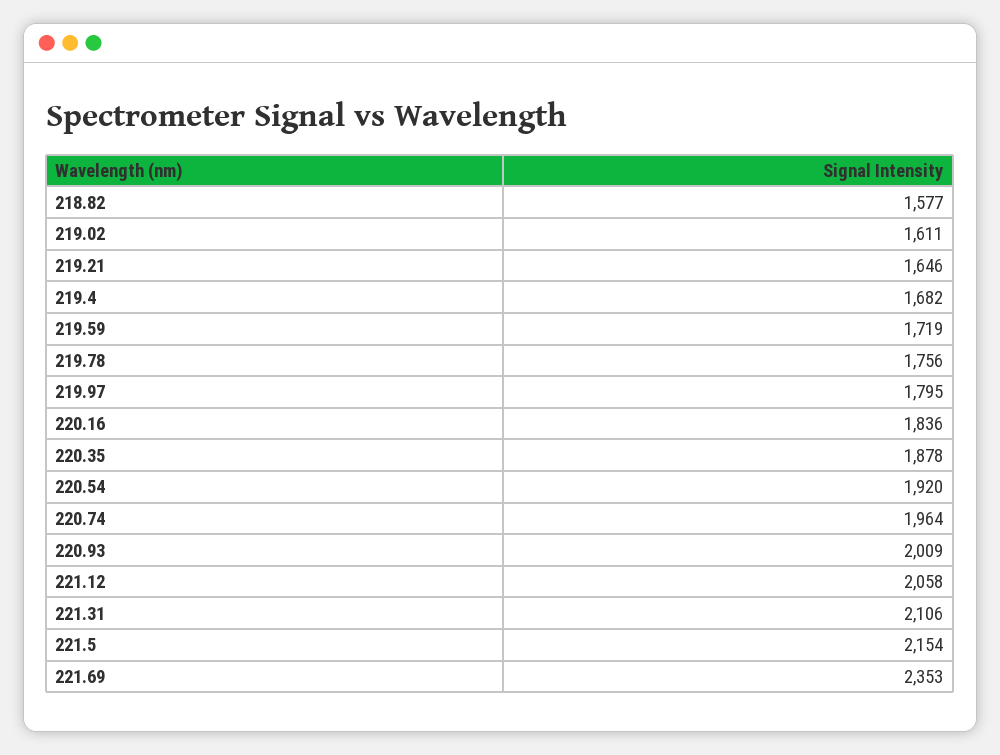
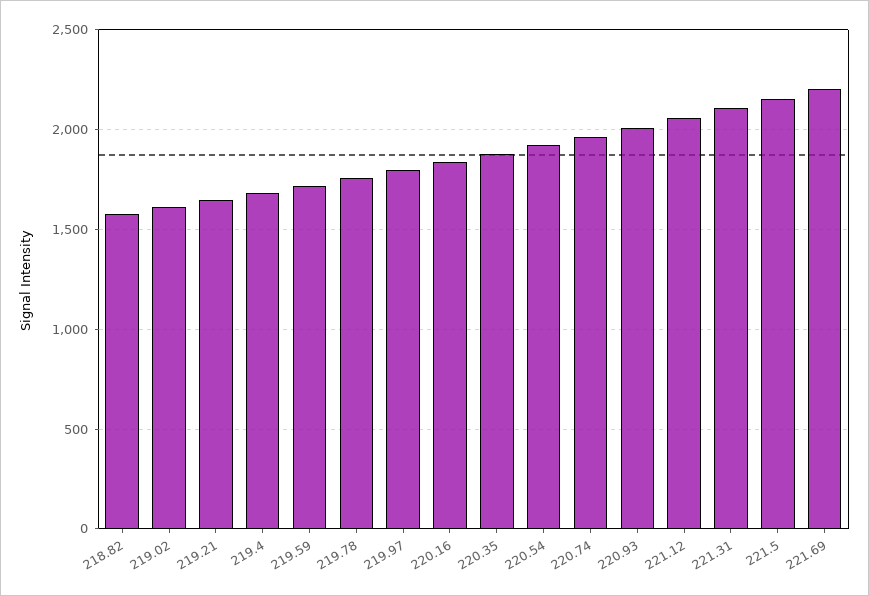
221.69: 2353 -> 2200

